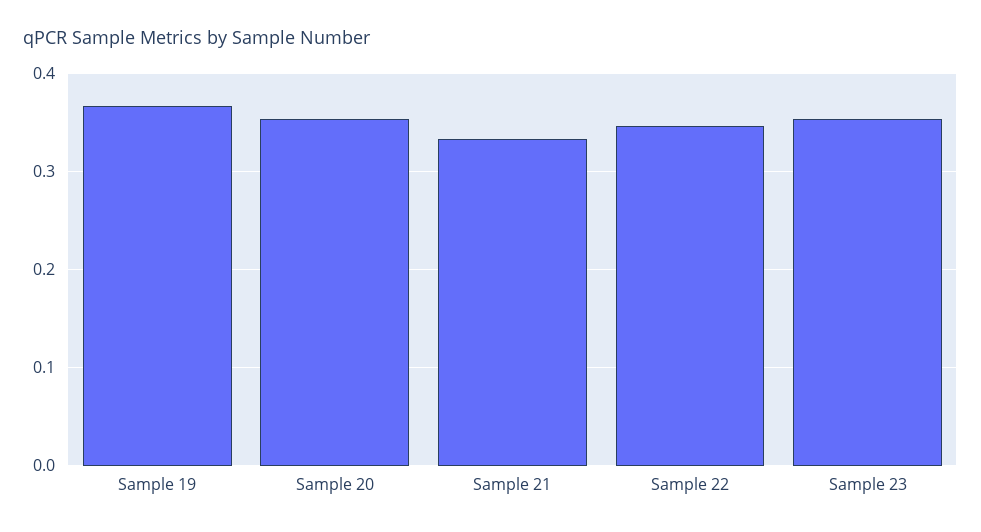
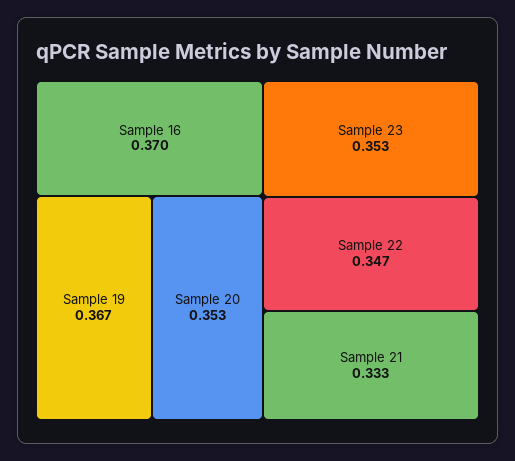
Sample 16: none -> 0.37

